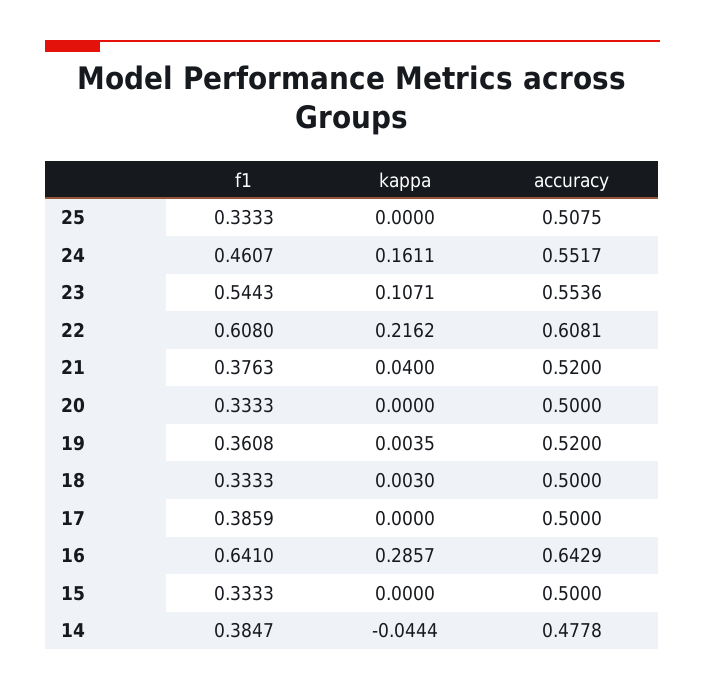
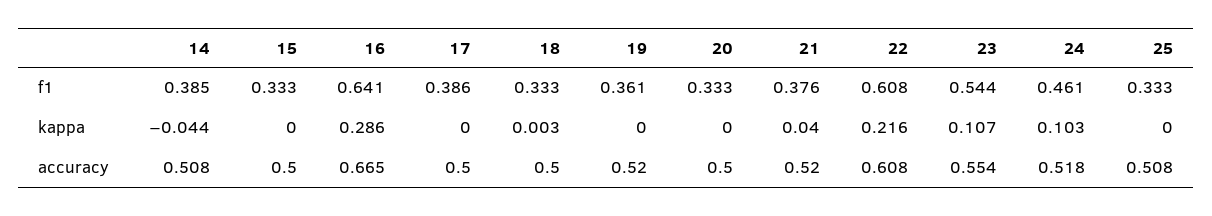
kappa, 24: 0.1611 -> 0.103
accuracy, 24: 0.5517 -> 0.518
kappa, 19: 0.0035 -> 0
accuracy, 16: 0.6429 -> 0.665
accuracy, 14: 0.4778 -> 0.508

